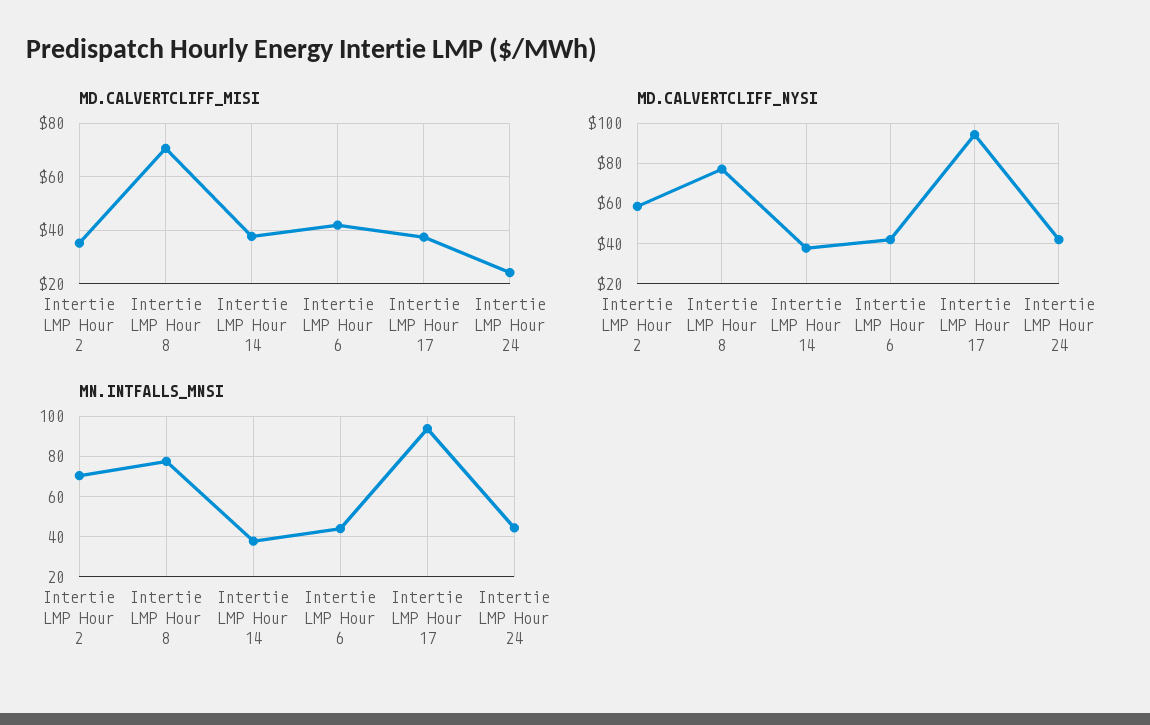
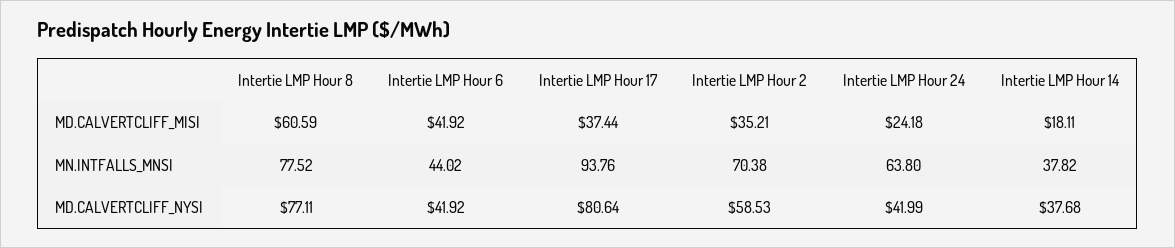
MD.CALVERTCLIFF_MISI, Intertie LMP Hour 8: 70 -> 60.59
MD.CALVERTCLIFF_MISI, Intertie LMP Hour 14: 37.5 -> 18.11
MD.CALVERTCLIFF_NYSI, Intertie LMP Hour 17: 95 -> 80.64
MN.INTFALLS_MNSI, Intertie LMP Hour 24: 45 -> 63.8

